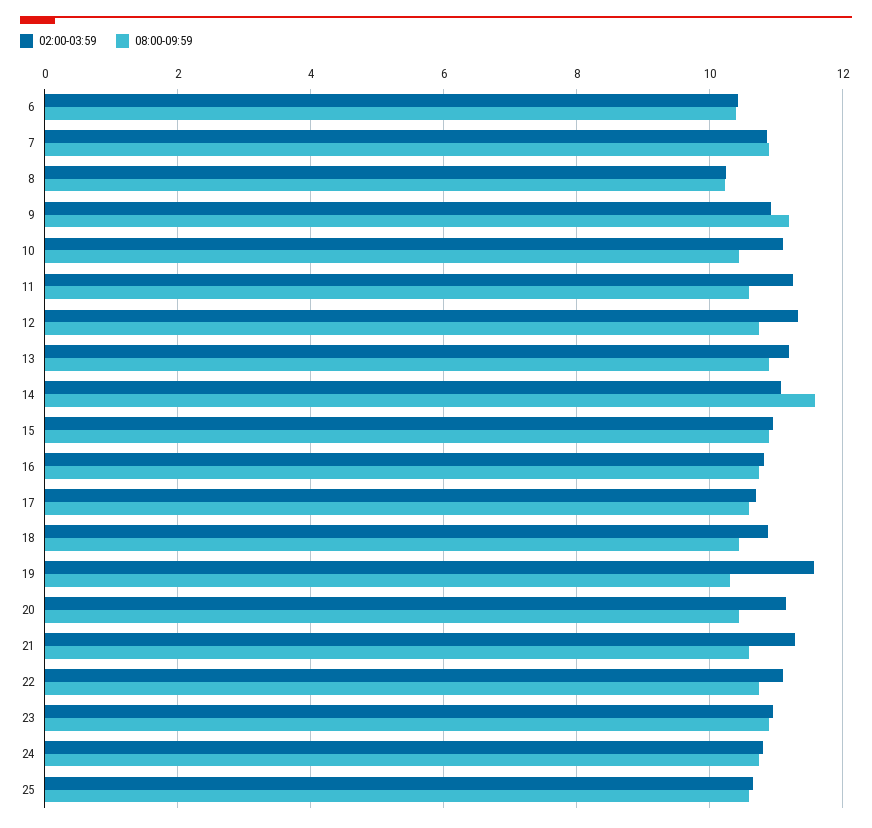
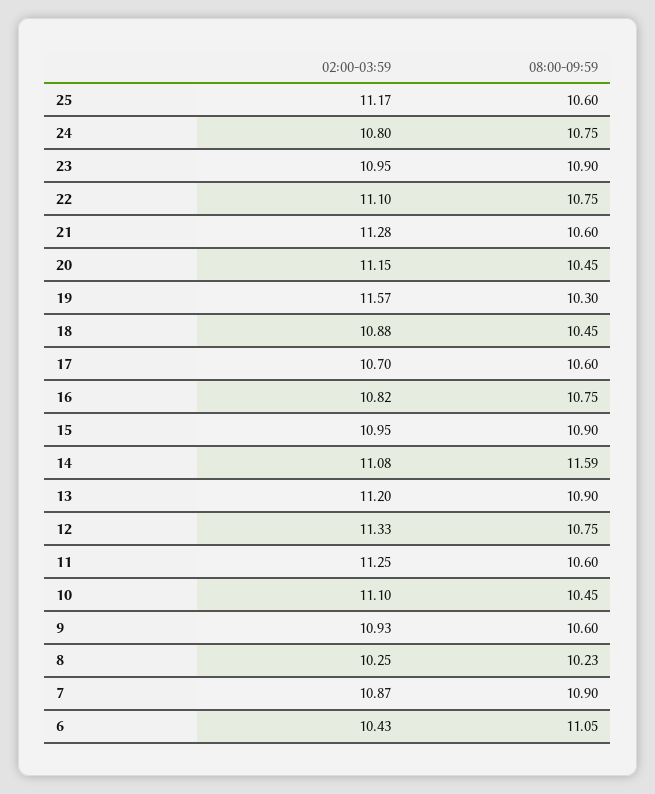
08:00-09:59, 6: 10.4 -> 11.05
08:00-09:59, 9: 11.2 -> 10.6
02:00-03:59, 25: 10.6 -> 11.17

